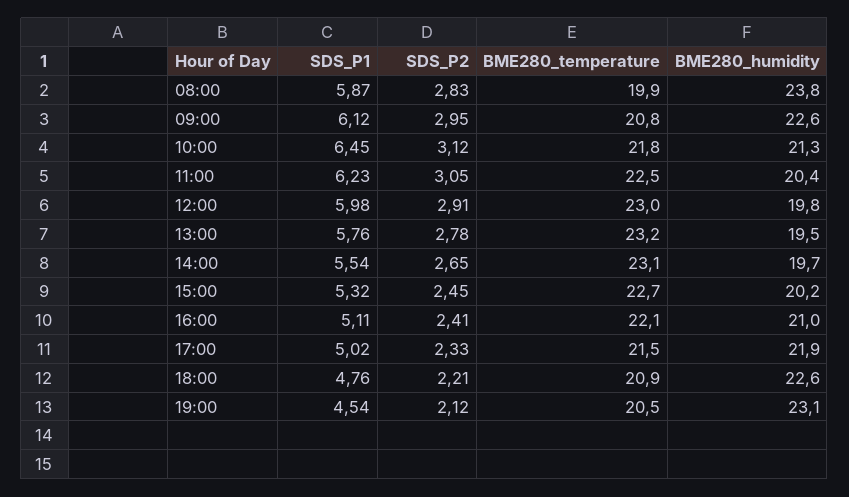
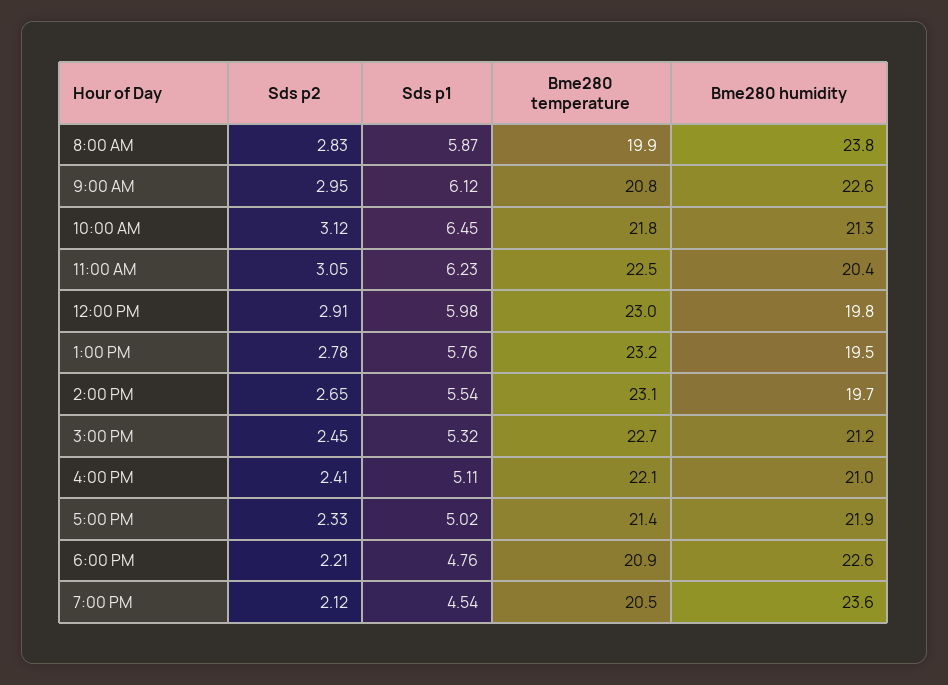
BME280_humidity, 15:00: 20.2 -> 21.2
BME280_temperature, 17:00: 21.5 -> 21.4
BME280_humidity, 19:00: 23.1 -> 23.6

